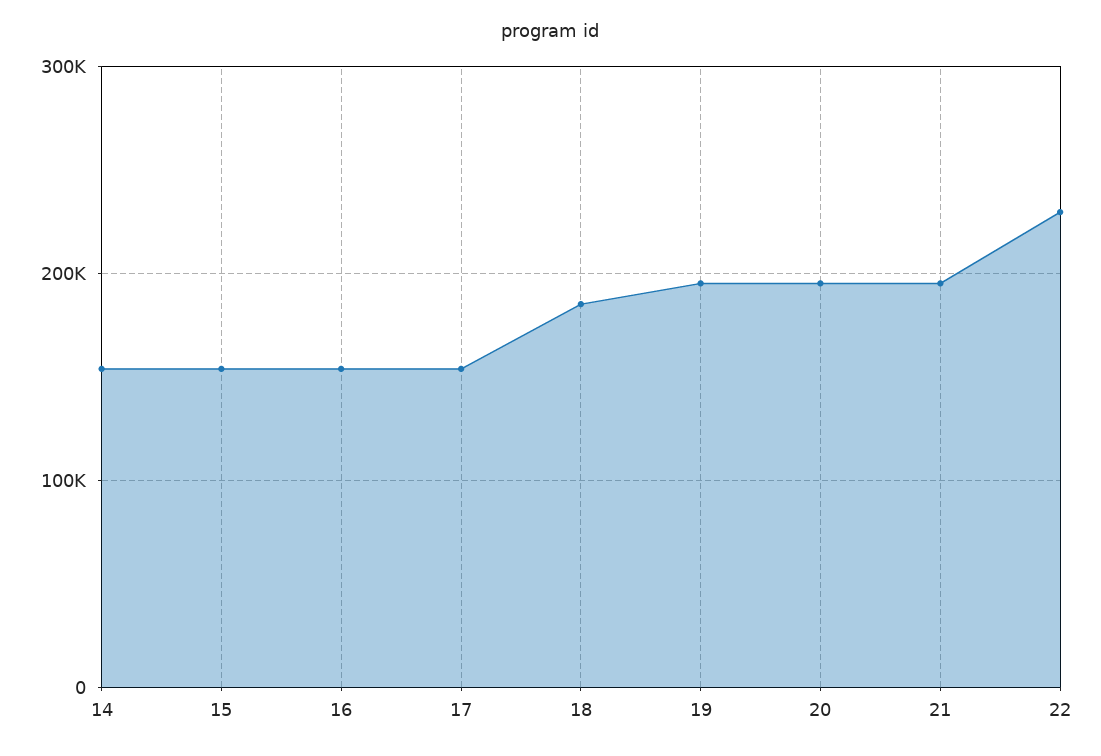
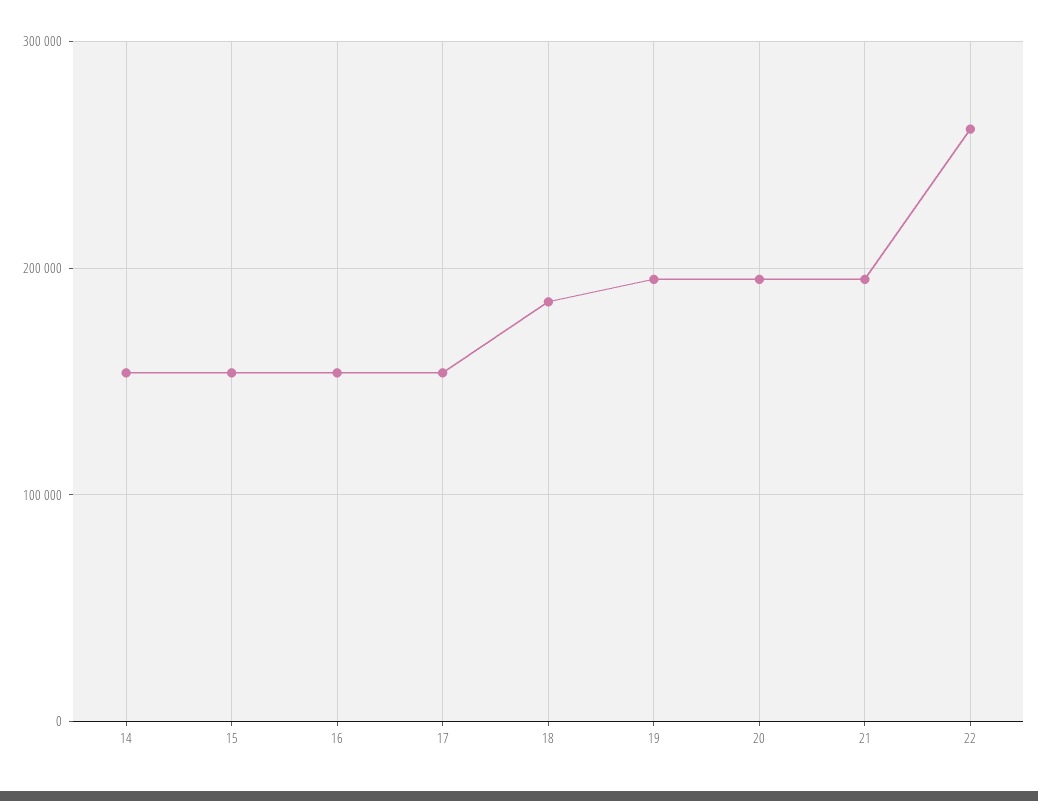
22: 230000 -> 260000

